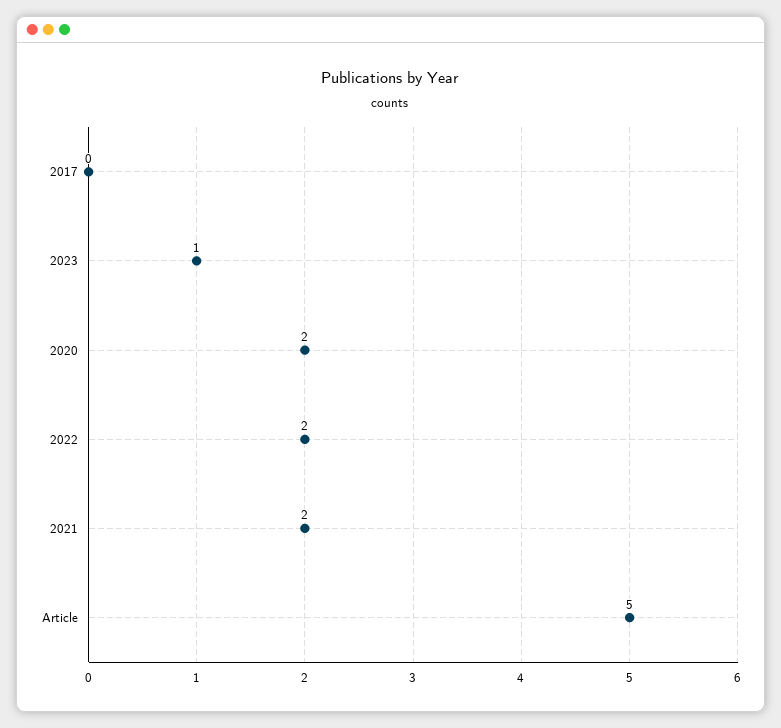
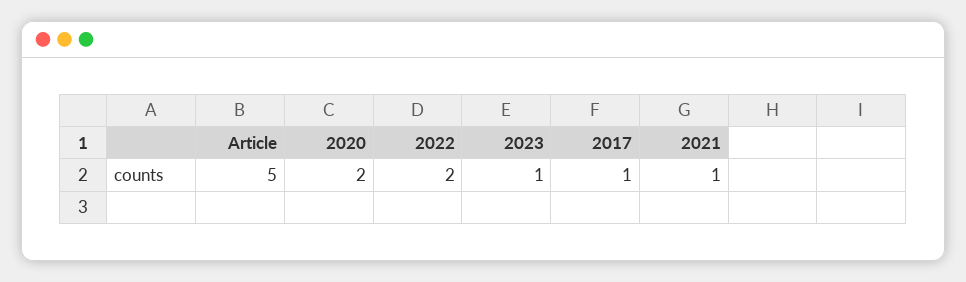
2017: 0 -> 1
2021: 2 -> 1

